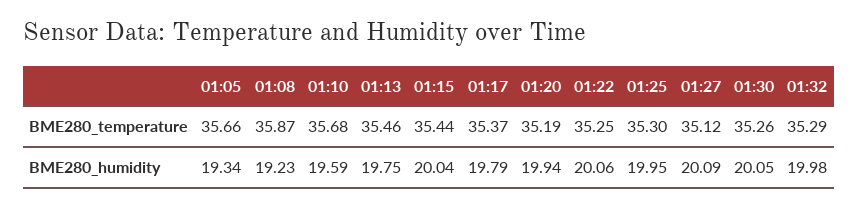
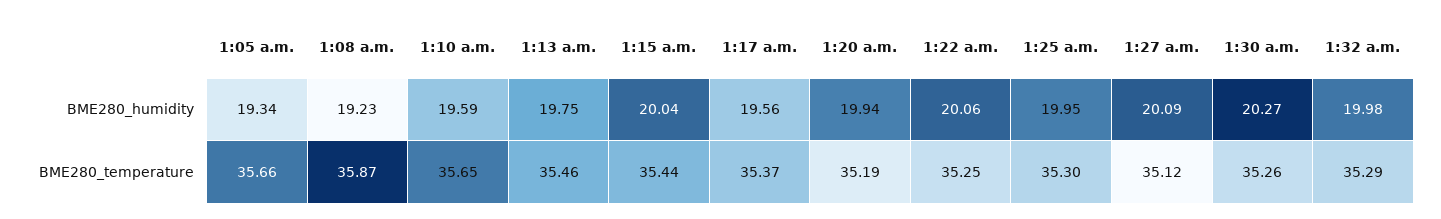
01:10, BME280_temperature: 35.68 -> 35.65
01:17, BME280_humidity: 19.79 -> 19.56
01:30, BME280_humidity: 20.05 -> 20.27

